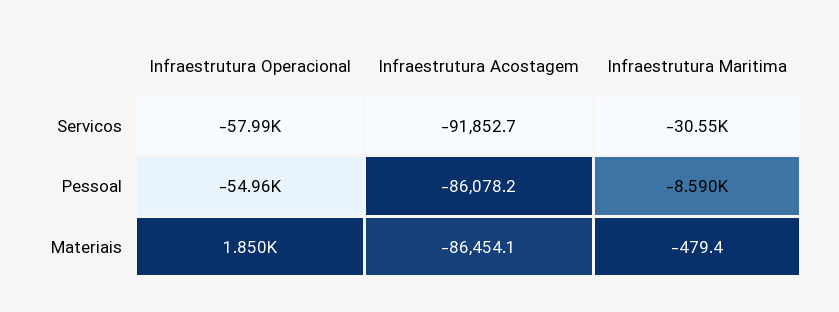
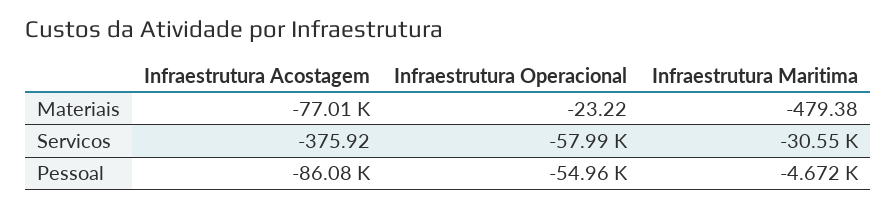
Infraestrutura Acostagem, Servicos: -91852.7 -> -375.92
Infraestrutura Maritima, Pessoal: -8590 -> -4672
Infraestrutura Operacional, Materiais: 1850 -> -23.22
Infraestrutura Acostagem, Materiais: -86454.1 -> -77010

